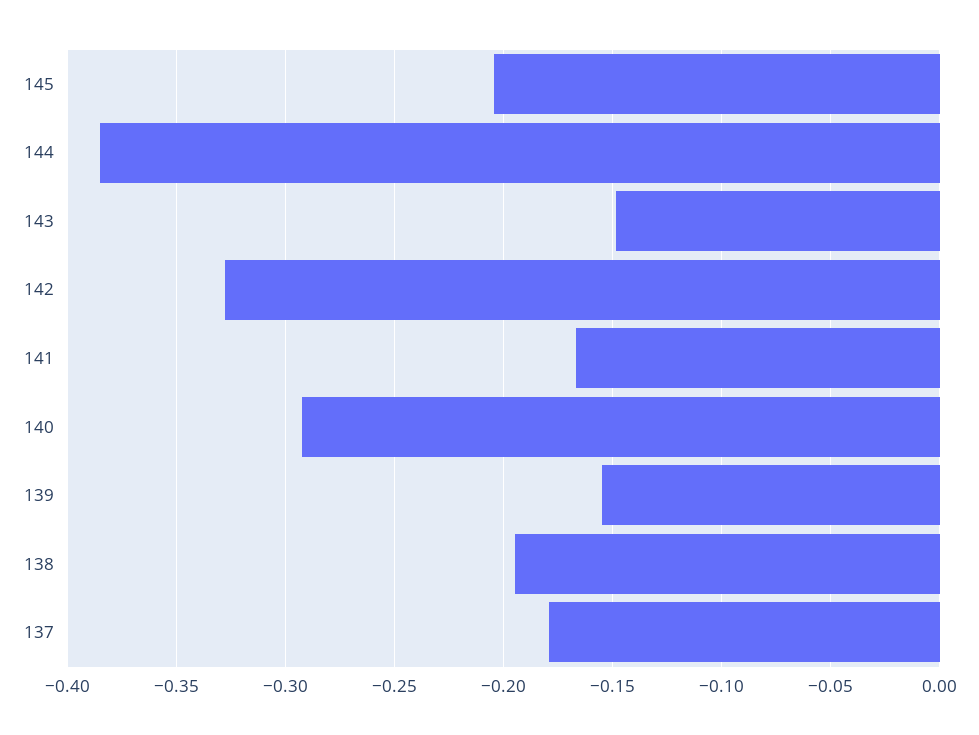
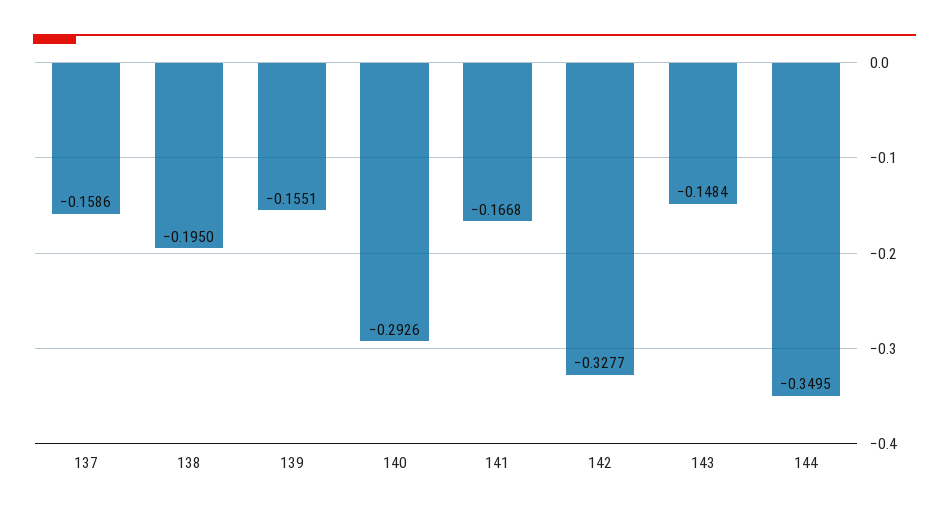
145: -0.205 -> none
144: -0.385 -> -0.3495
137: -0.18 -> -0.1586

